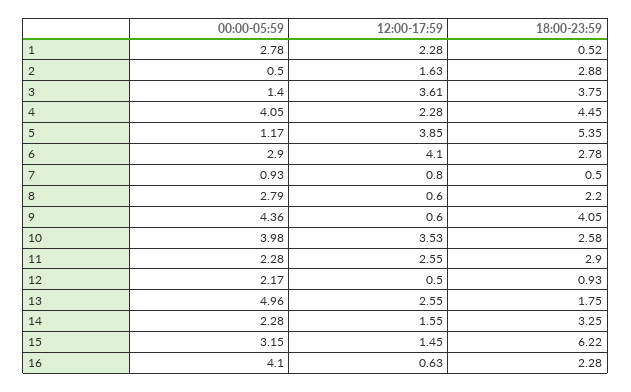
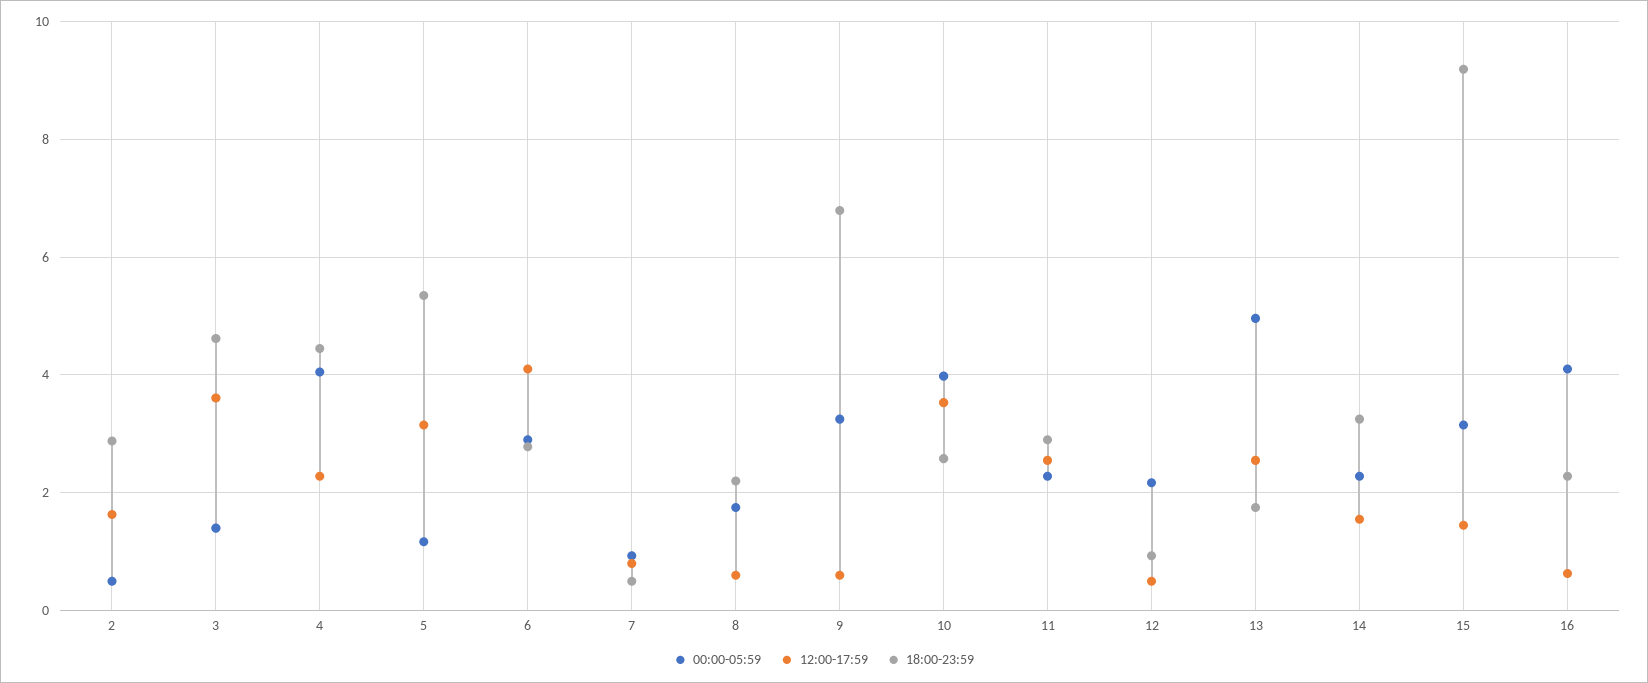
00:00-05:59, 1: 2.78 -> none
12:00-17:59, 1: 2.28 -> none
18:00-23:59, 1: 0.52 -> none
18:00-23:59, 3: 3.75 -> 4.6
12:00-17:59, 5: 3.85 -> 3.2
00:00-05:59, 8: 2.79 -> 1.8
00:00-05:59, 9: 4.36 -> 3.2
18:00-23:59, 9: 4.05 -> 6.8
18:00-23:59, 15: 6.22 -> 9.2

